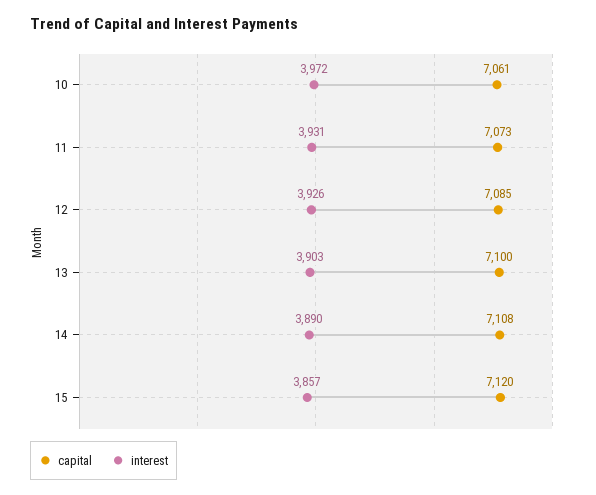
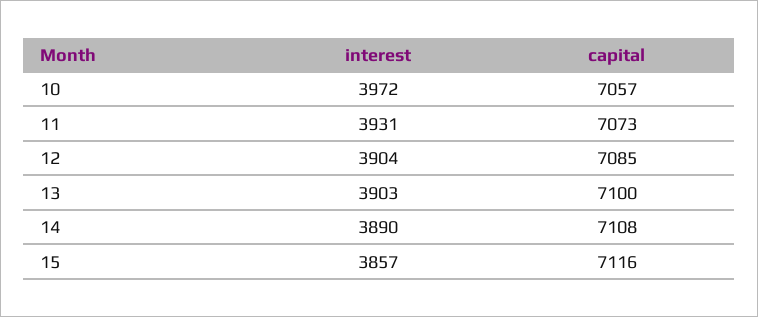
capital, 10: 7061 -> 7057
interest, 12: 3926 -> 3904
capital, 15: 7120 -> 7116

